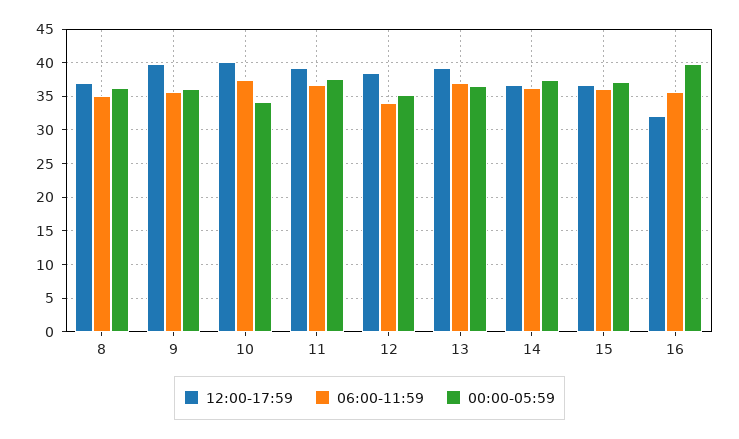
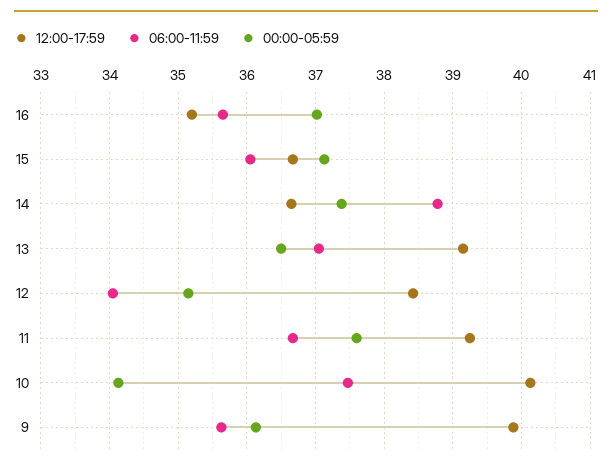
12:00-17:59, 8: 37 -> none
06:00-11:59, 8: 35 -> none
00:00-05:59, 8: 36 -> none
06:00-11:59, 14: 36 -> 38.8
12:00-17:59, 16: 32 -> 35.2
00:00-05:59, 16: 40 -> 37

